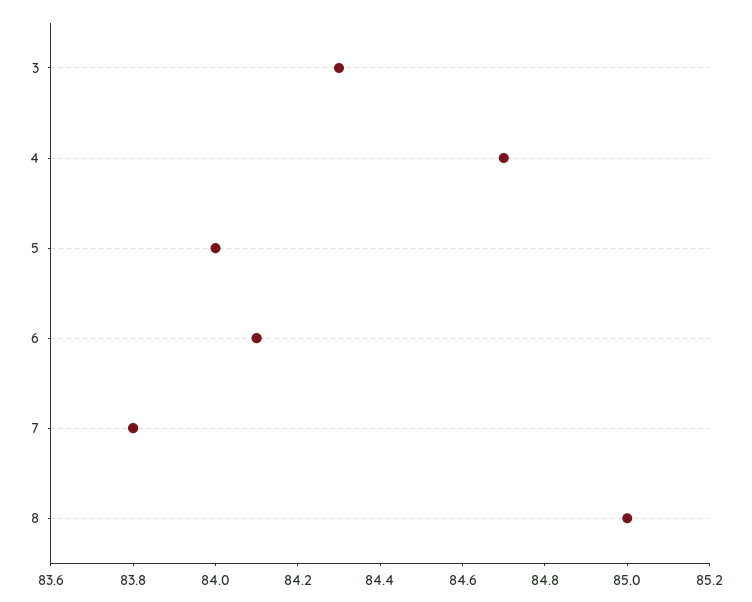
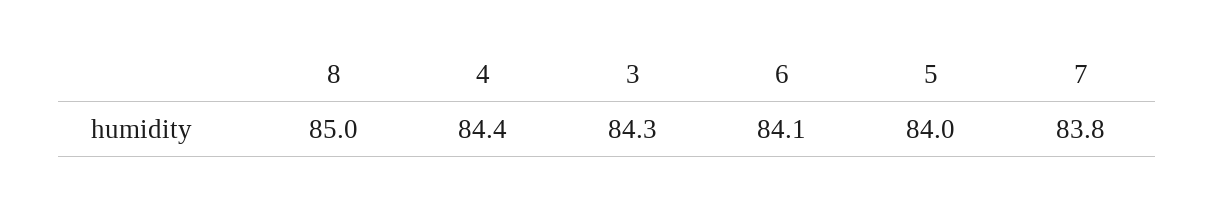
4: 84.7 -> 84.4

